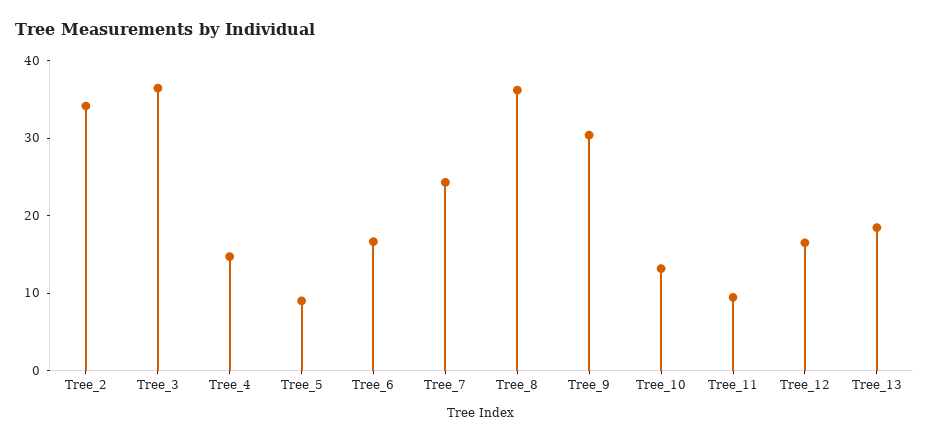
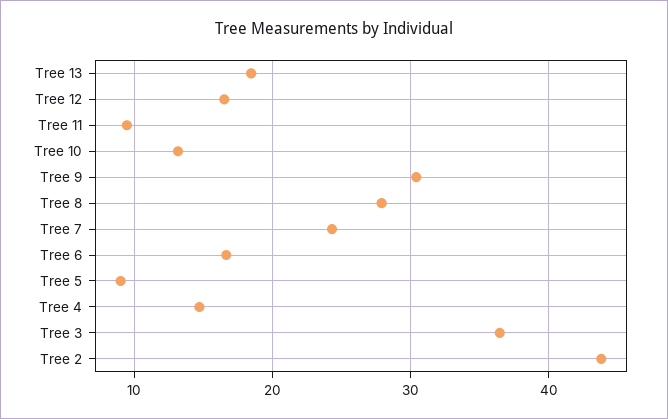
Tree_2: 34 -> 44
Tree_8: 36 -> 28

